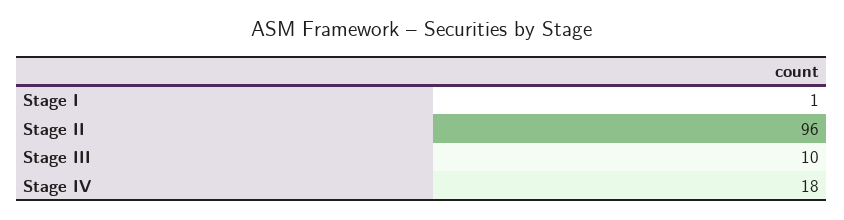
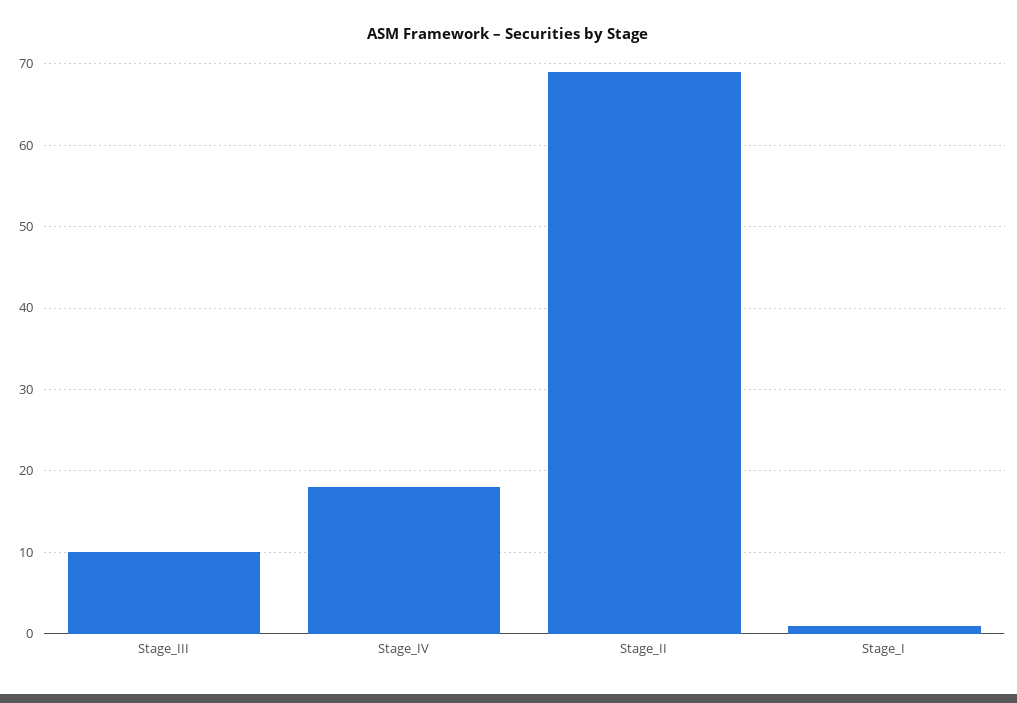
Stage II: 96 -> 69

